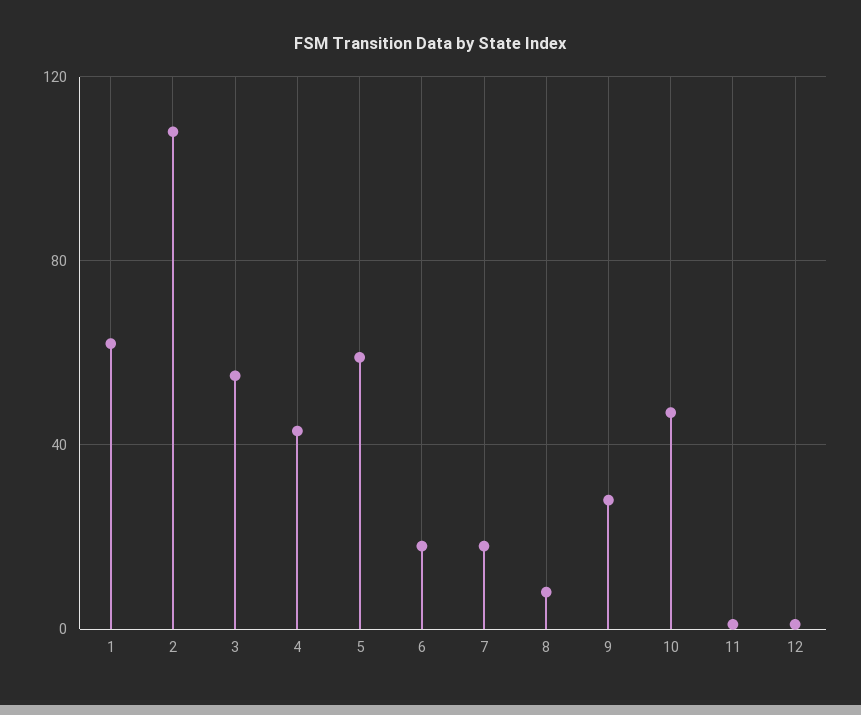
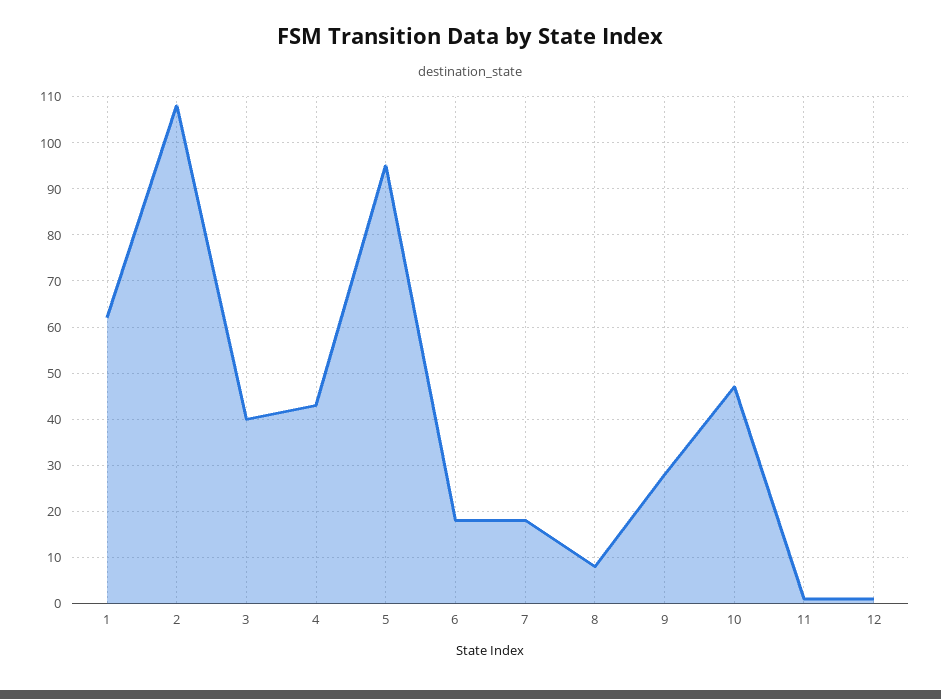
3: 55 -> 40
5: 60 -> 95

